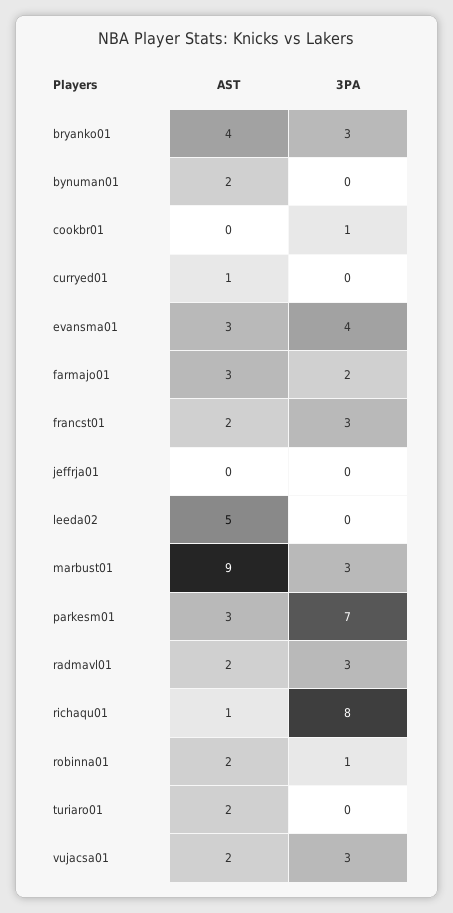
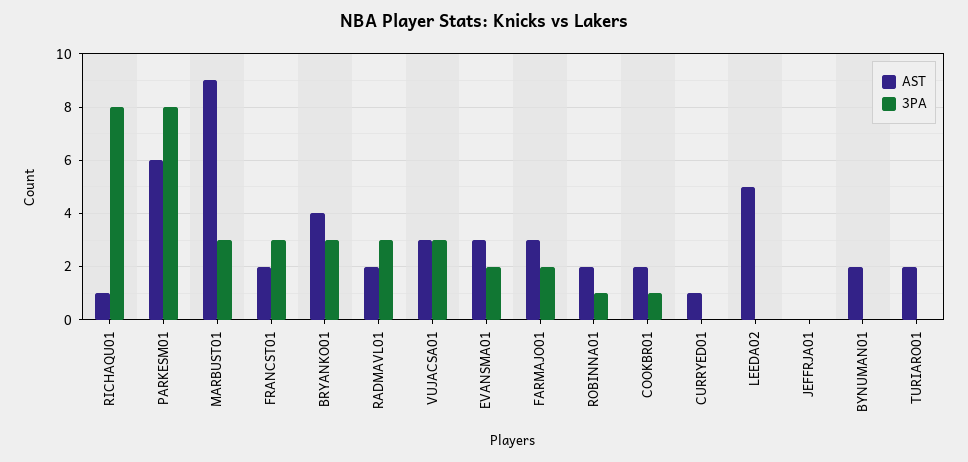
AST, cookbr01: 0 -> 2
3PA, evansma01: 4 -> 2
AST, parkesm01: 3 -> 6
3PA, parkesm01: 7 -> 8
AST, vujacsa01: 2 -> 3

